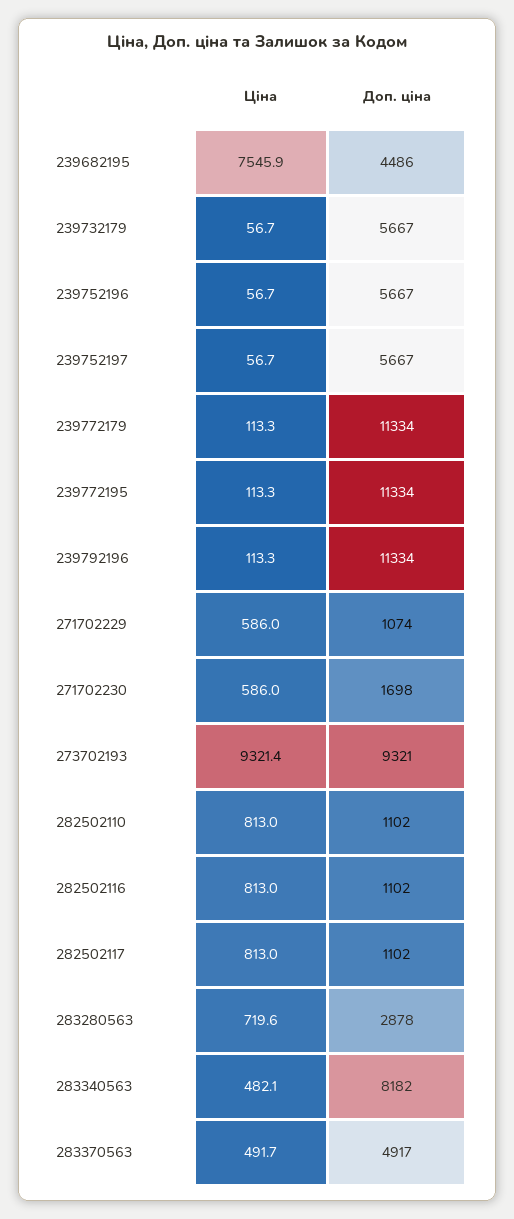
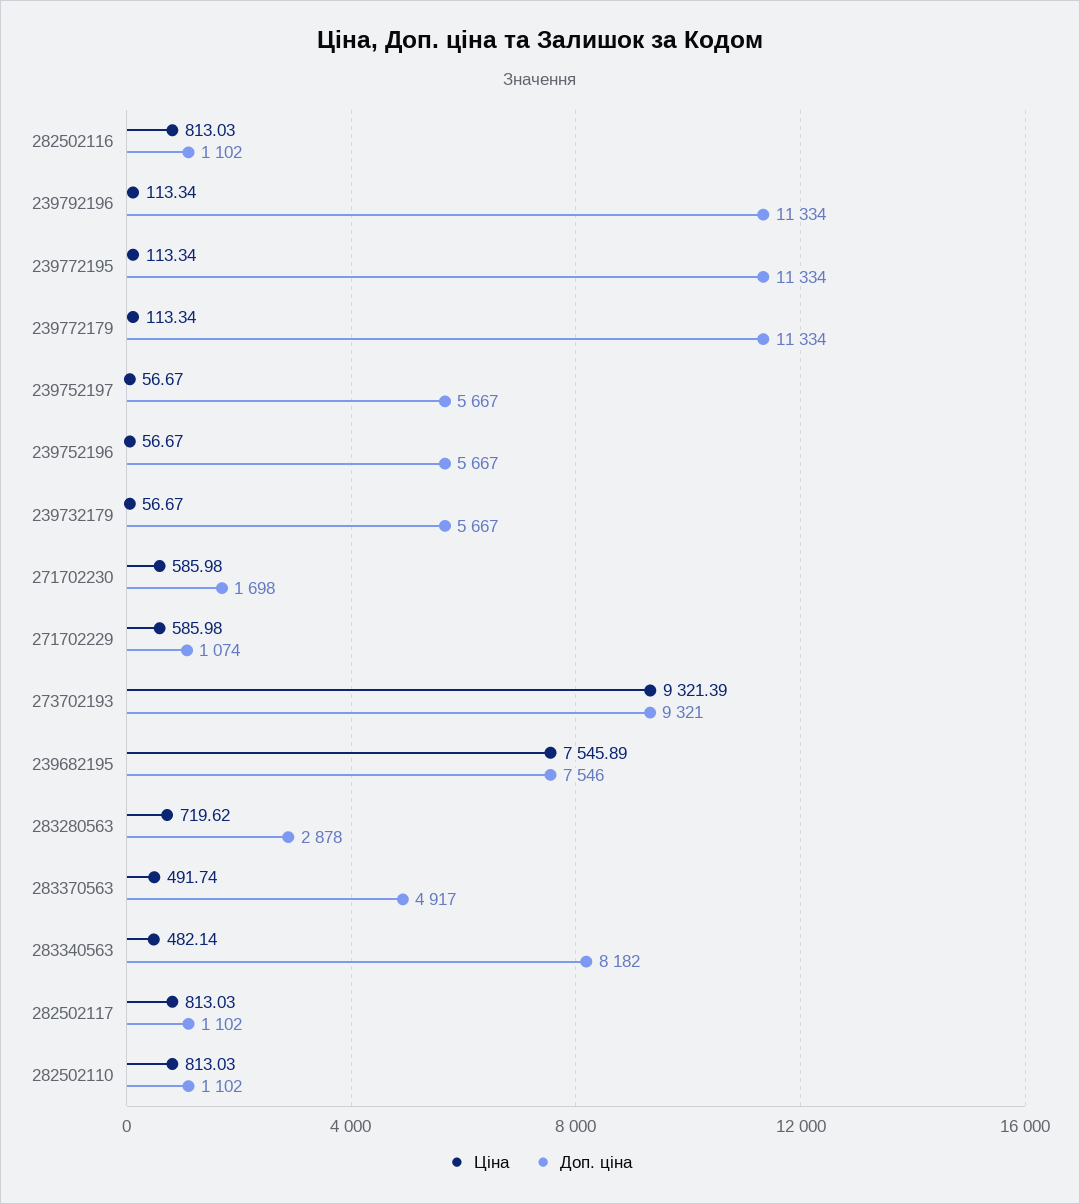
Доп. ціна, 239682195: 4486 -> 7546

